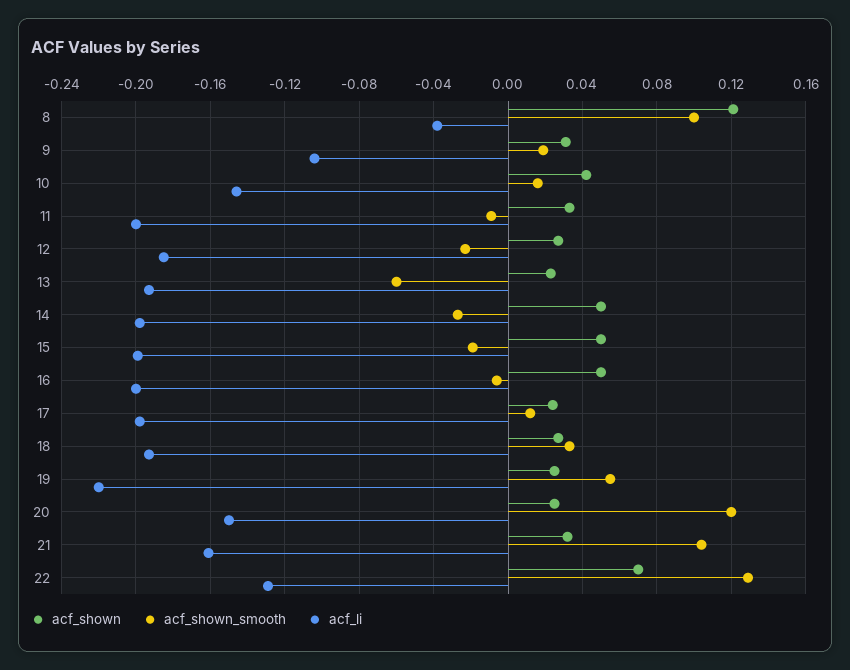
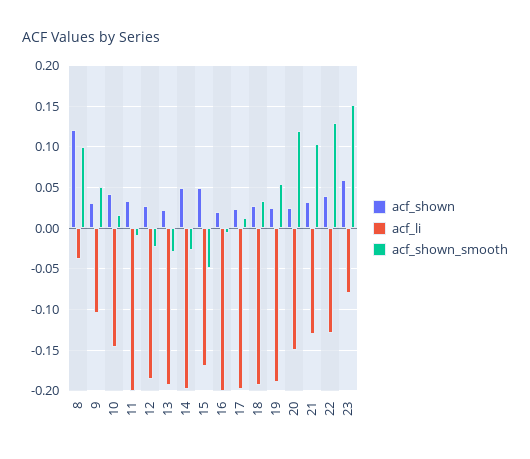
acf_shown_smooth, 9: 0.02 -> 0.05
acf_shown_smooth, 13: -0.06 -> -0.03
acf_shown_smooth, 15: -0.02 -> -0.05
acf_li, 15: -0.2 -> -0.17
acf_shown, 16: 0.05 -> 0.02
acf_li, 19: -0.22 -> -0.19
acf_li, 21: -0.16 -> -0.13
acf_shown, 22: 0.07 -> 0.04
acf_shown, 23: none -> 0.06
acf_li, 23: none -> -0.08
acf_shown_smooth, 23: none -> 0.15

